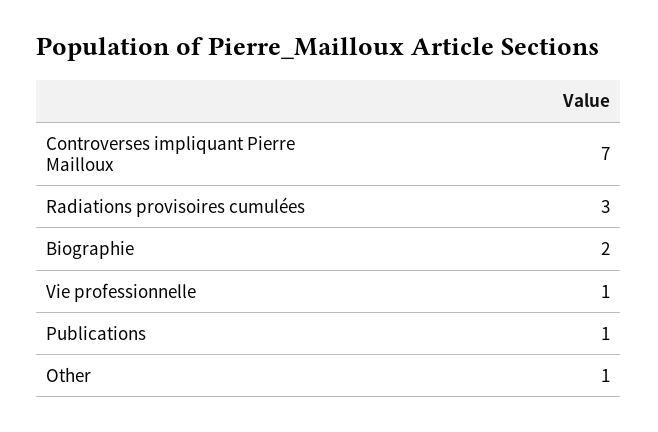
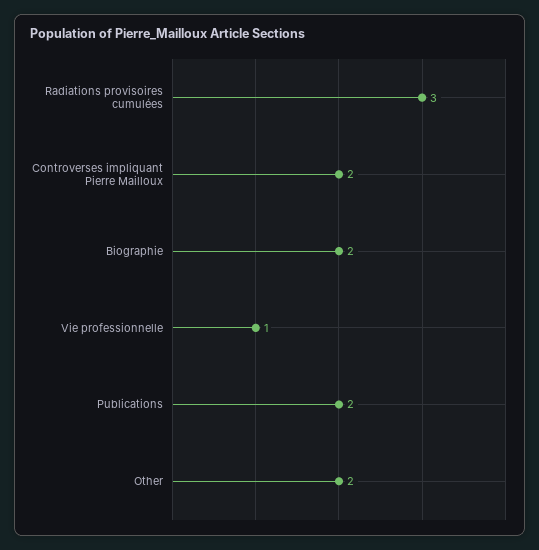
Controverses impliquant Pierre Mailloux: 7 -> 2
Publications: 1 -> 2
Other: 1 -> 2

